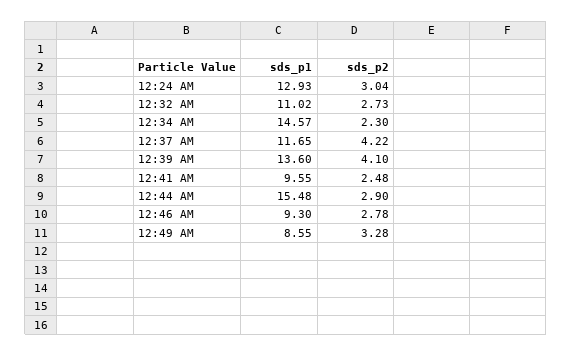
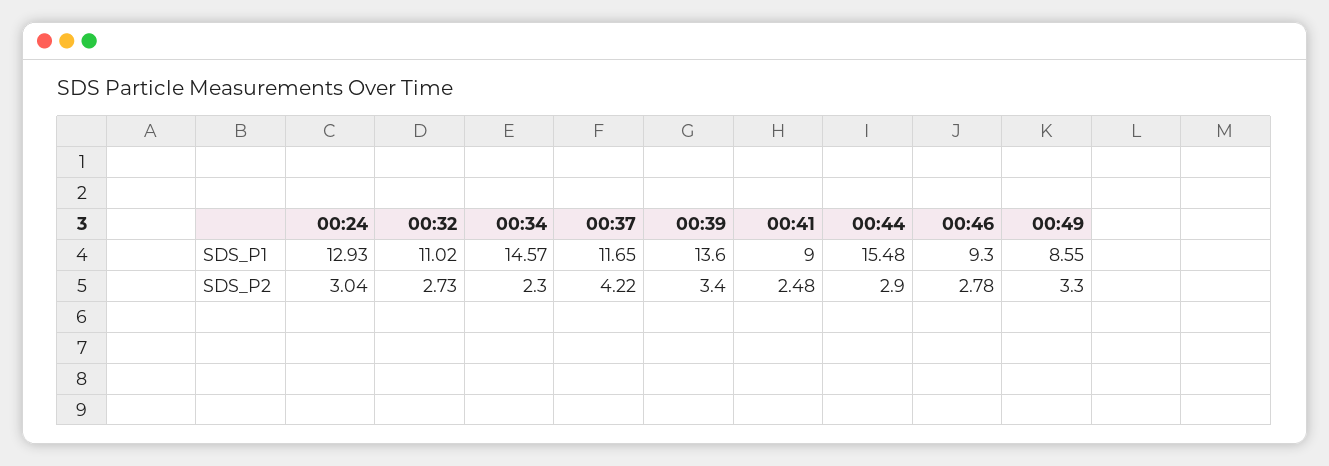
sds_p2, 12:39 AM: 4.1 -> 3.4
sds_p1, 12:41 AM: 9.55 -> 9
sds_p2, 12:49 AM: 3.28 -> 3.3

